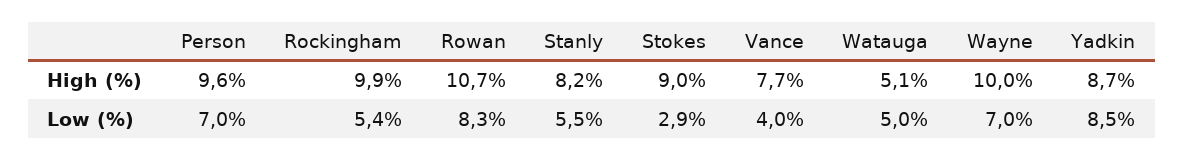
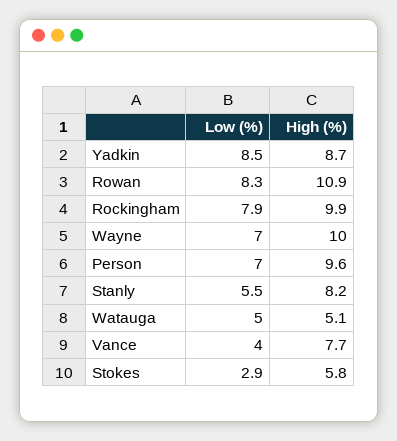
Rowan, High (%): 10.7 -> 10.9
Stokes, High (%): 9 -> 5.8
Rockingham, Low (%): 5.4 -> 7.9

